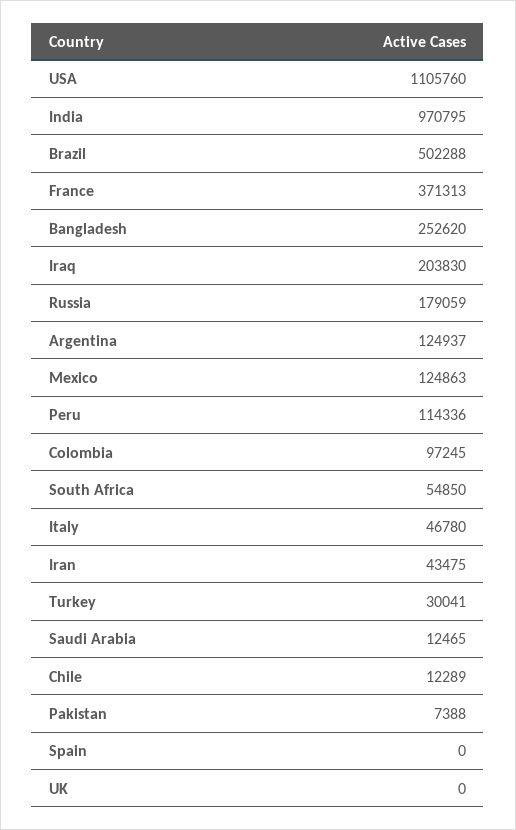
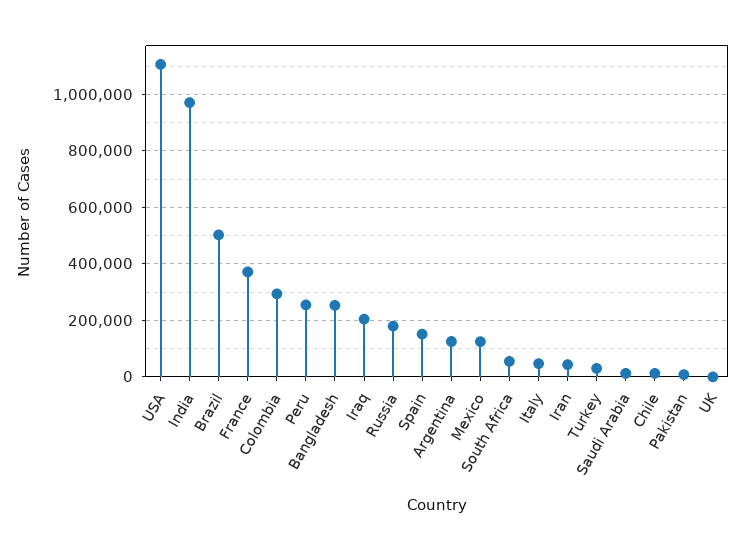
Peru: 114336 -> 250000
Colombia: 97245 -> 300000
Spain: 0 -> 150000

